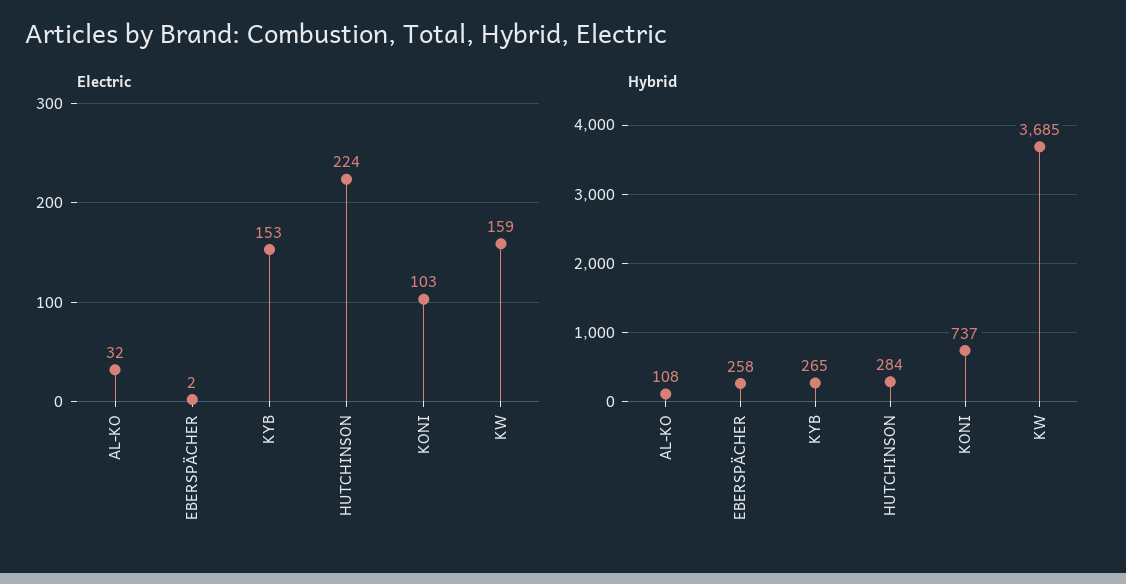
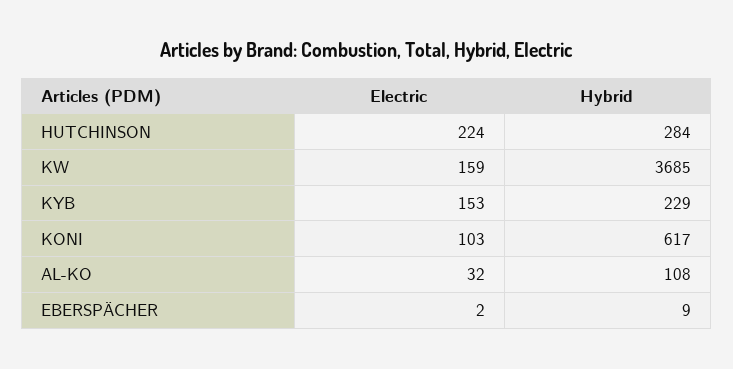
Hybrid, EBERSPÄCHER: 258 -> 9
Hybrid, KYB: 265 -> 229
Hybrid, KONI: 737 -> 617

